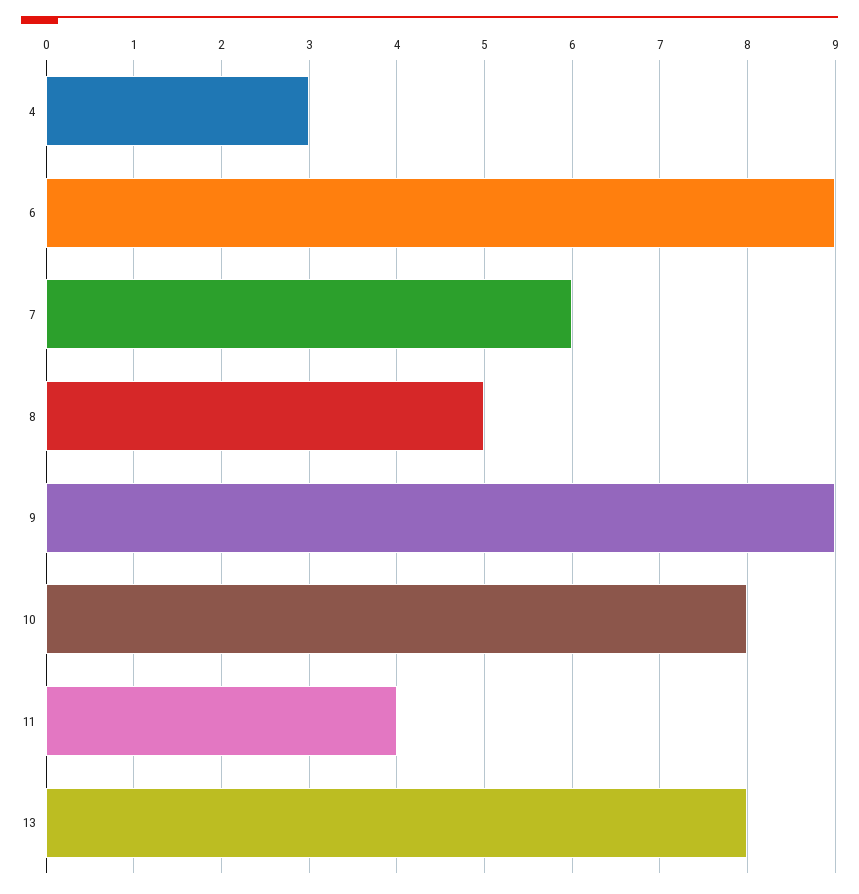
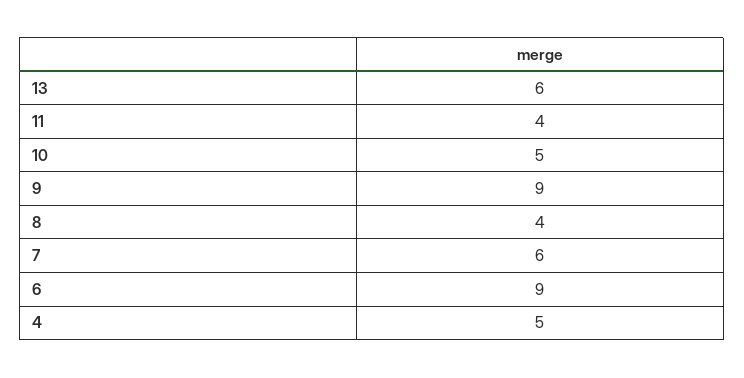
4: 3 -> 5
8: 5 -> 4
10: 8 -> 5
13: 8 -> 6

